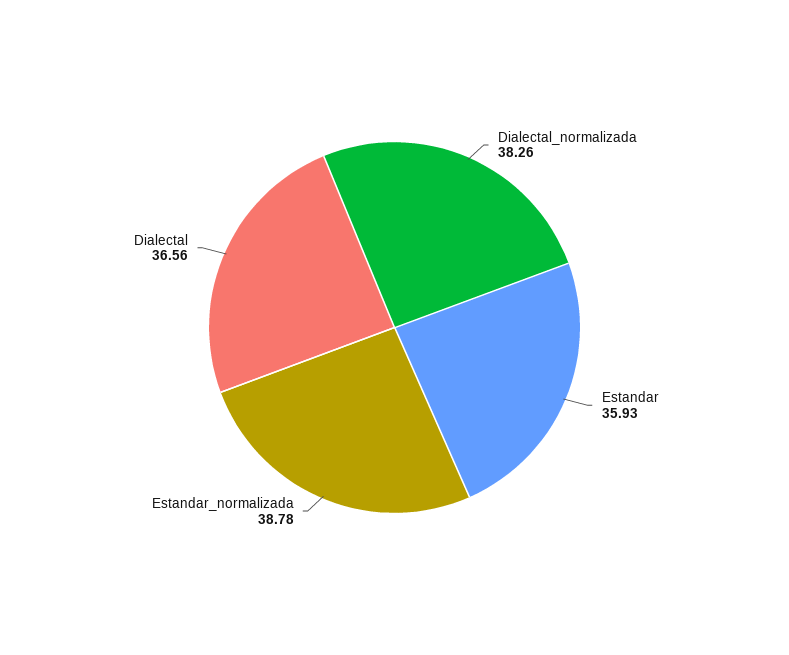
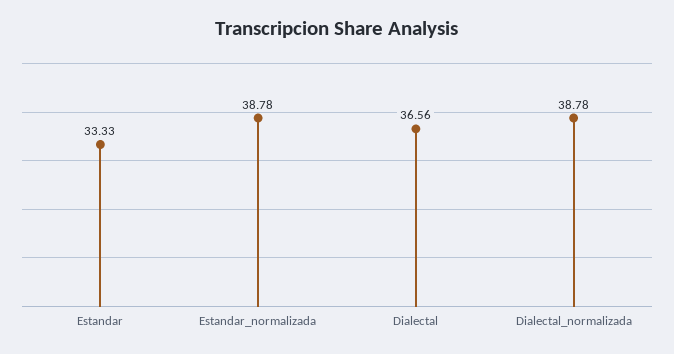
Dialectal_normalizada: 38.26 -> 38.78
Estandar: 35.93 -> 33.33

